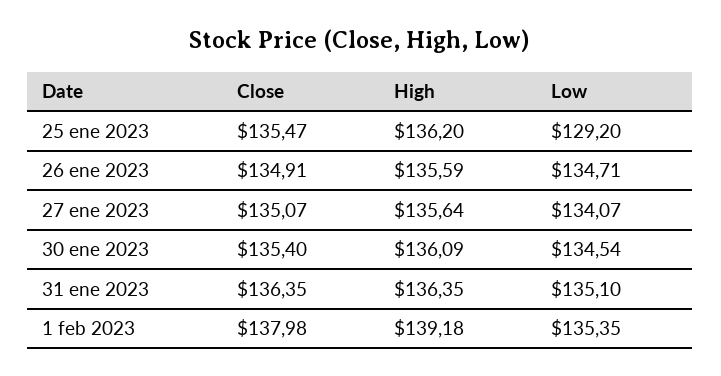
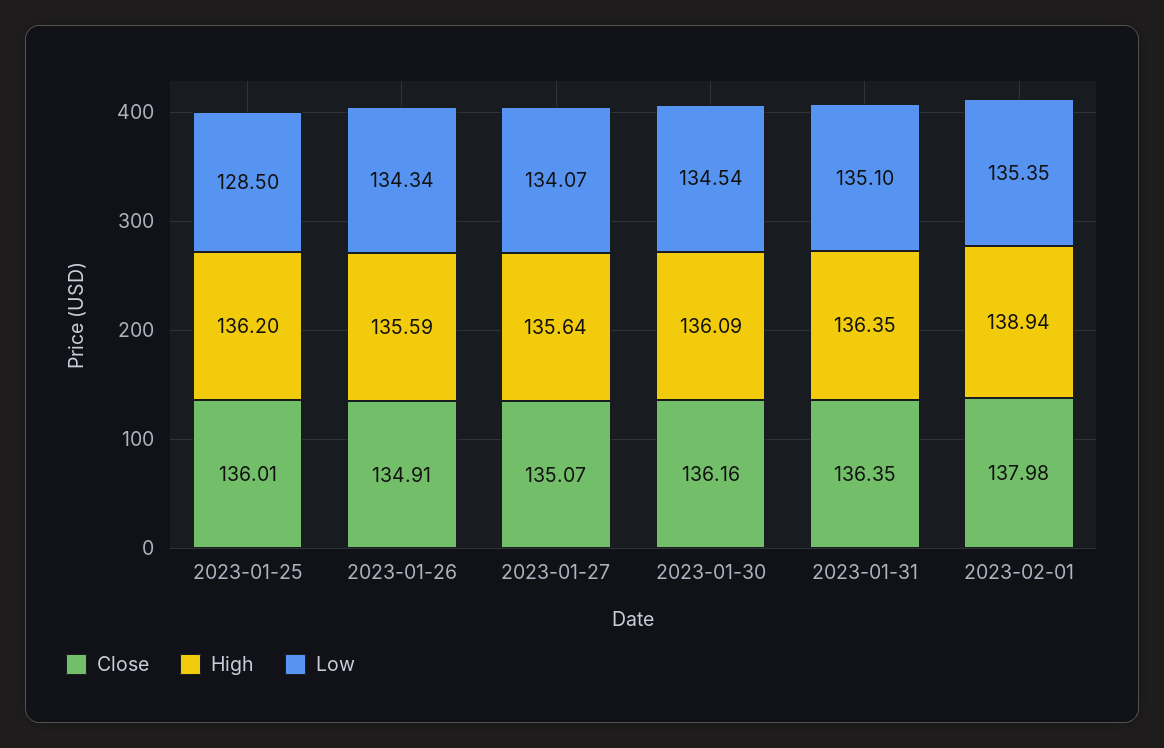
Close, 25 ene 2023: 135.47 -> 136.01
Low, 25 ene 2023: 129.2 -> 128.5
Low, 26 ene 2023: 134.71 -> 134.34
Close, 30 ene 2023: 135.4 -> 136.16
High, 1 feb 2023: 139.18 -> 138.94

